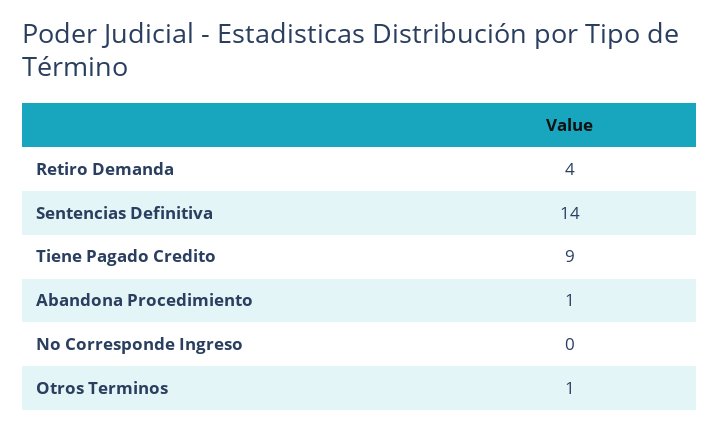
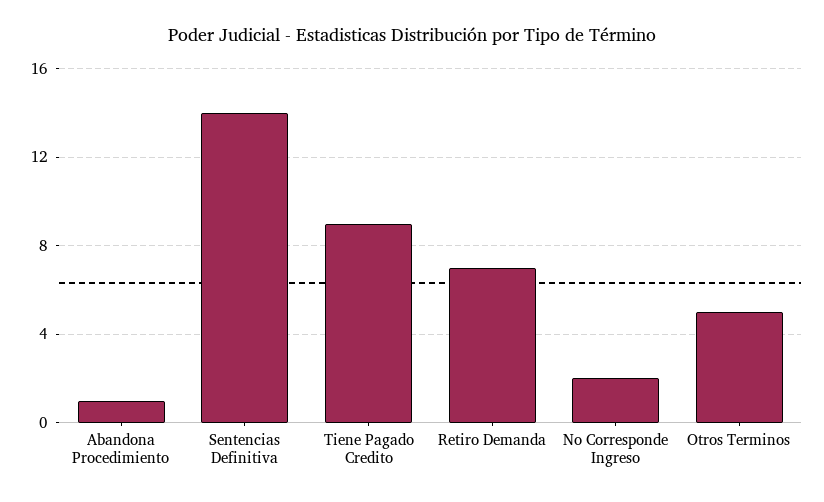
Retiro Demanda: 4 -> 7
No Corresponde Ingreso: 0 -> 2
Otros Terminos: 1 -> 5

